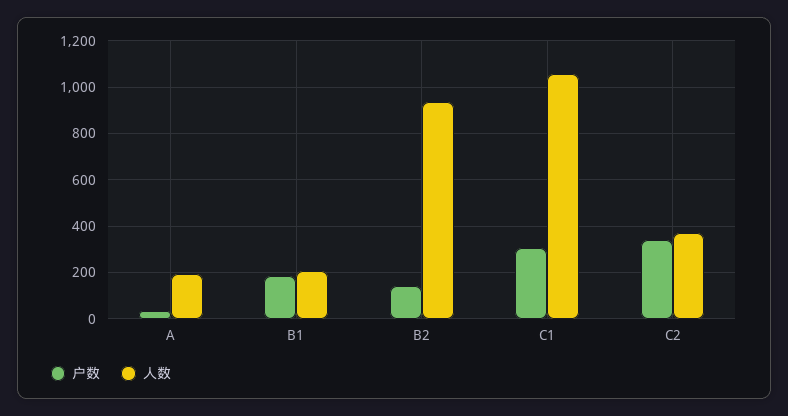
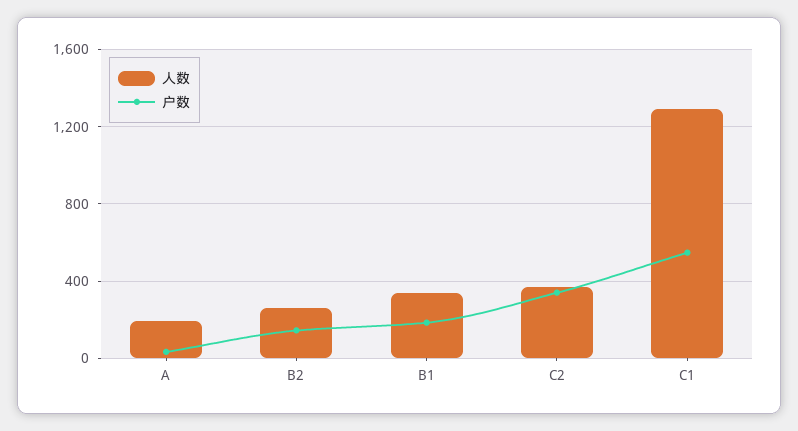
人数, B1: 200 -> 350
人数, B2: 950 -> 250
户数, C1: 300 -> 550
人数, C1: 1050 -> 1300

